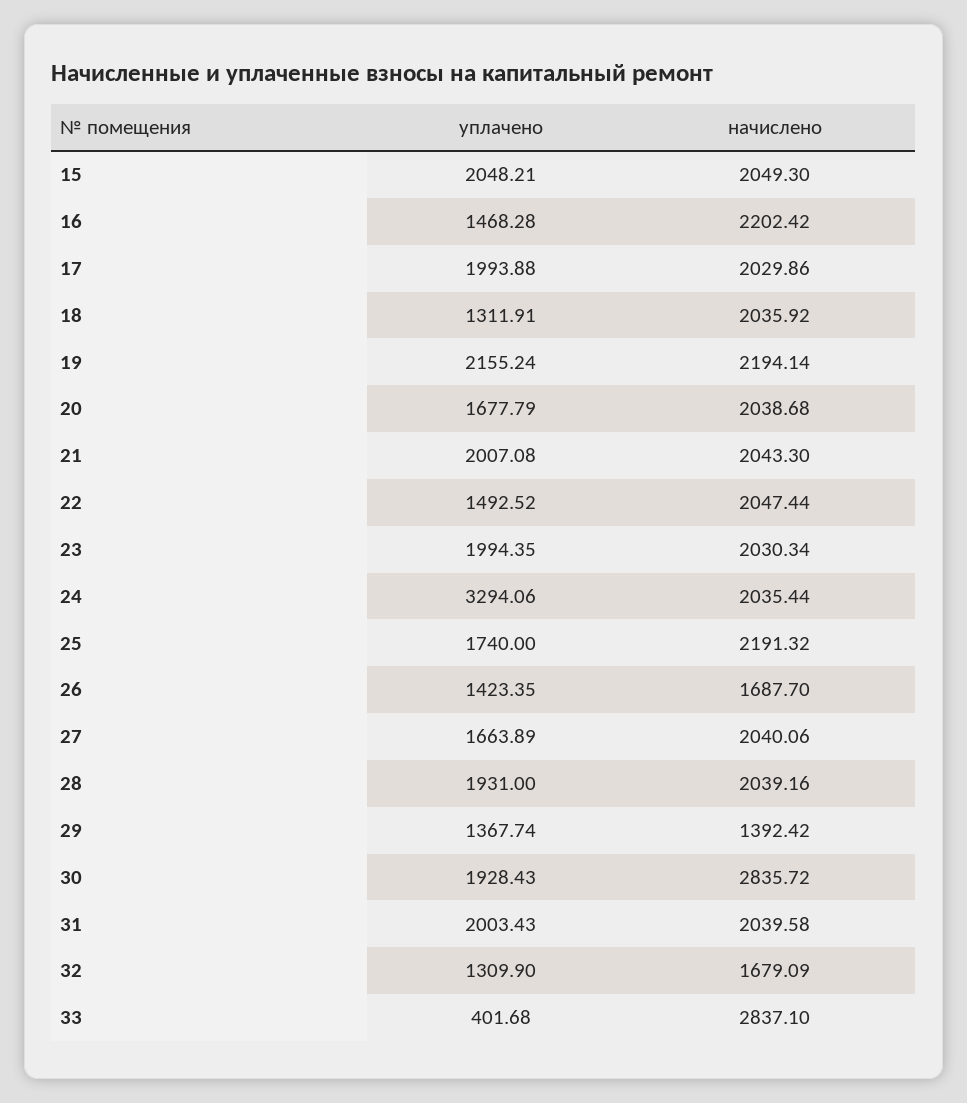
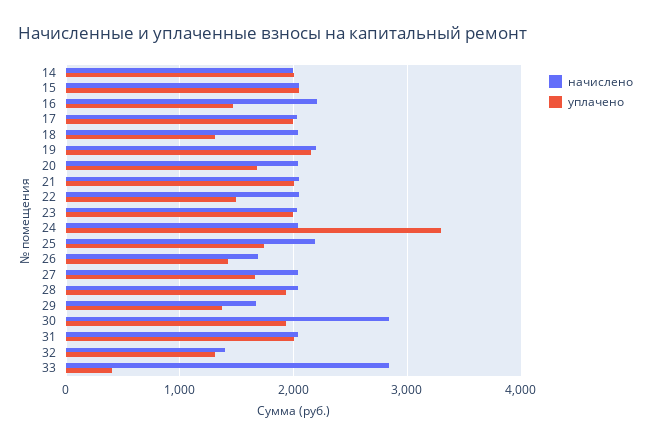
начислено, 29: 1392.42 -> 1700
начислено, 32: 1679.09 -> 1400
начислено, 14: none -> 2000
уплачено, 14: none -> 2000

